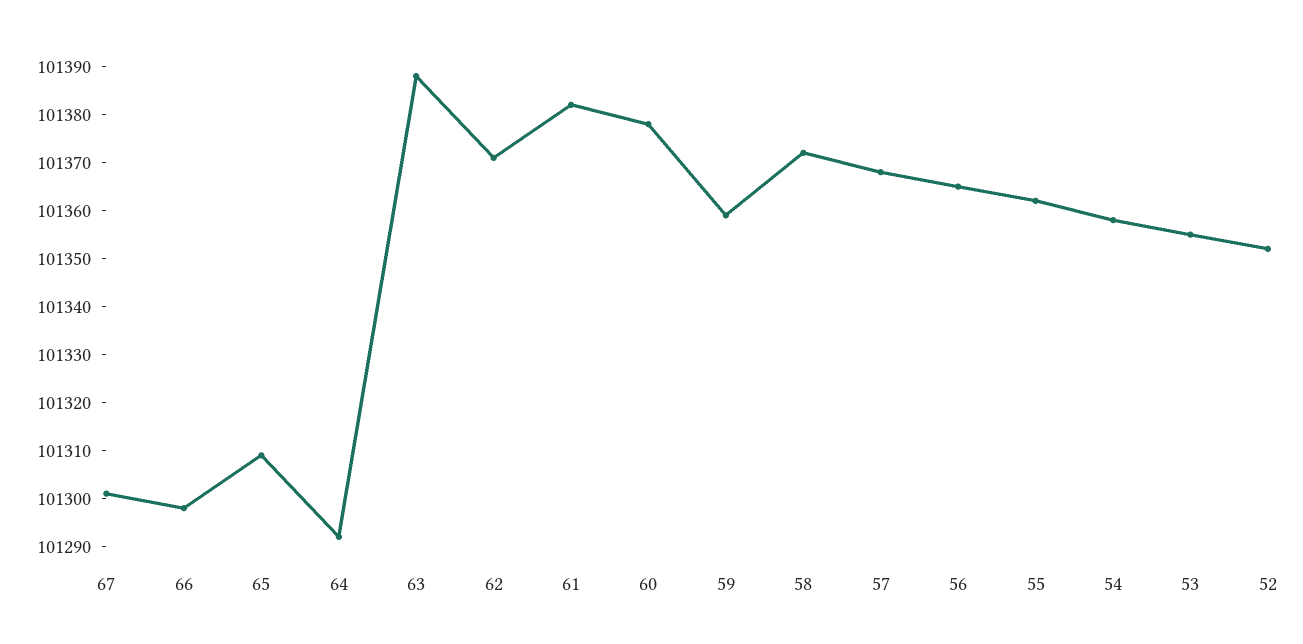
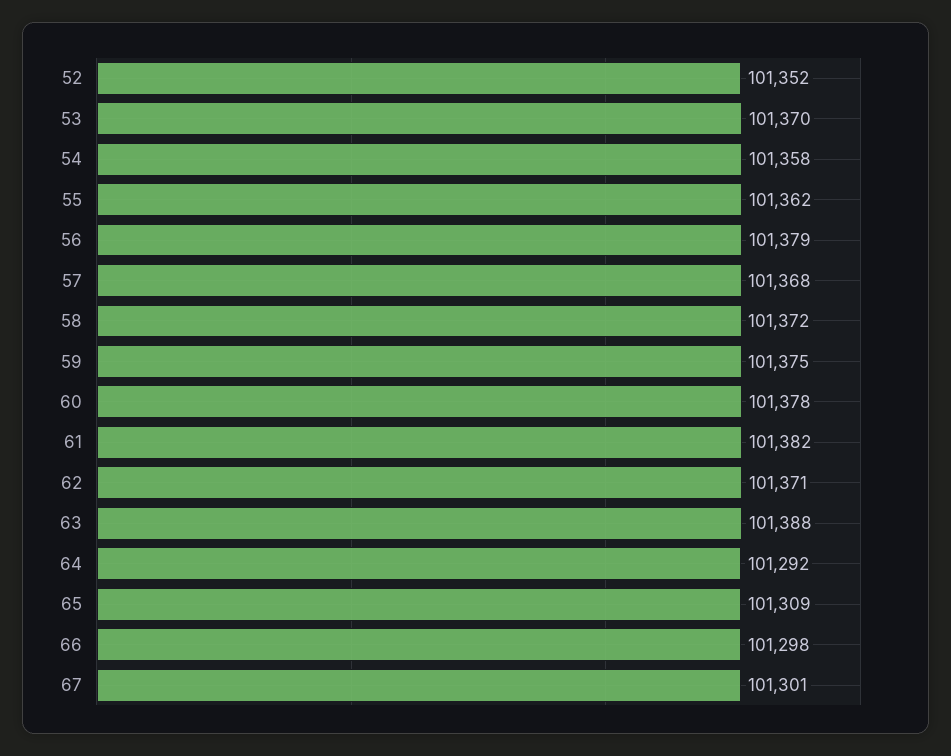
59: 101360 -> 101375
56: 101365 -> 101379
53: 101355 -> 101370

